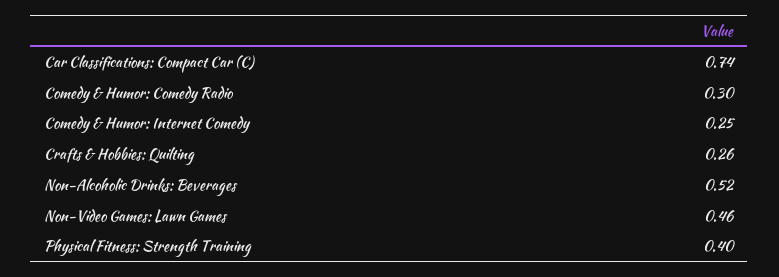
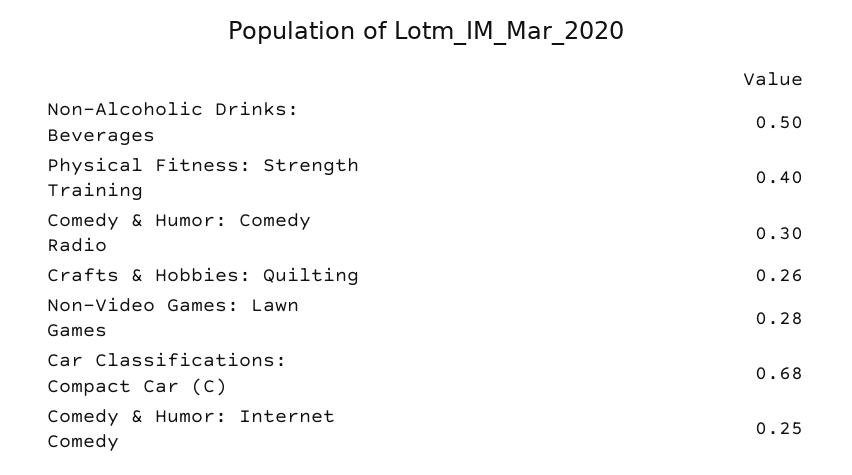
Car Classifications: Compact Car (C): 0.74 -> 0.68
Non-Alcoholic Drinks: Beverages: 0.52 -> 0.5
Non-Video Games: Lawn Games: 0.46 -> 0.28

